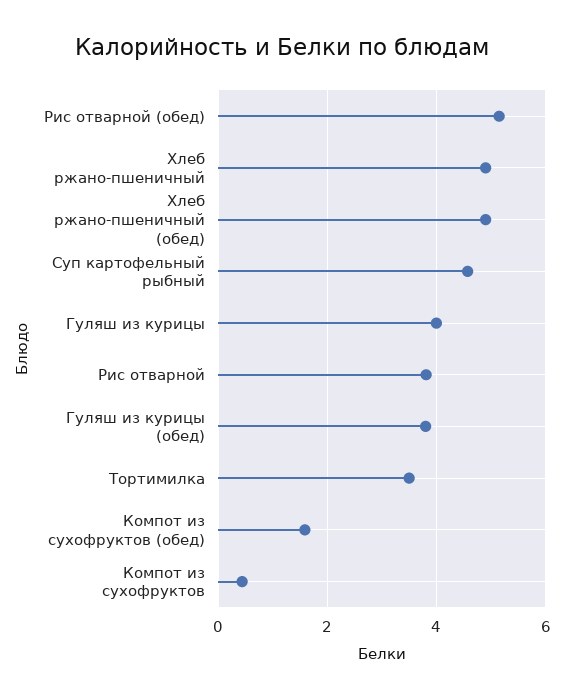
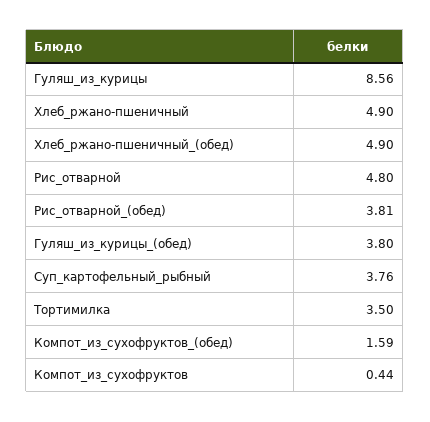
Рис отварной (обед): 5.2 -> 3.81
Суп картофельный рыбный: 4.6 -> 3.76
Гуляш из курицы: 4 -> 8.56
Рис отварной: 3.8 -> 4.8

